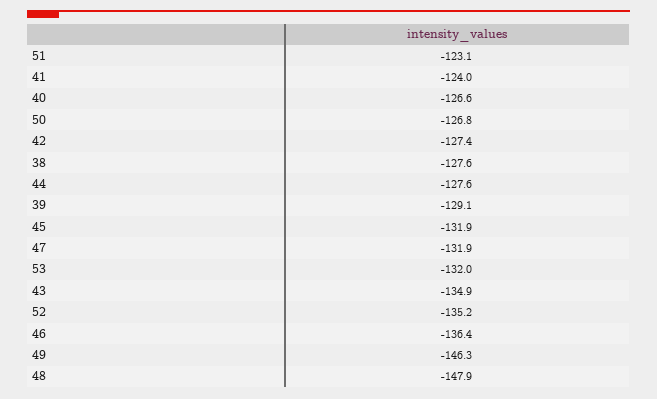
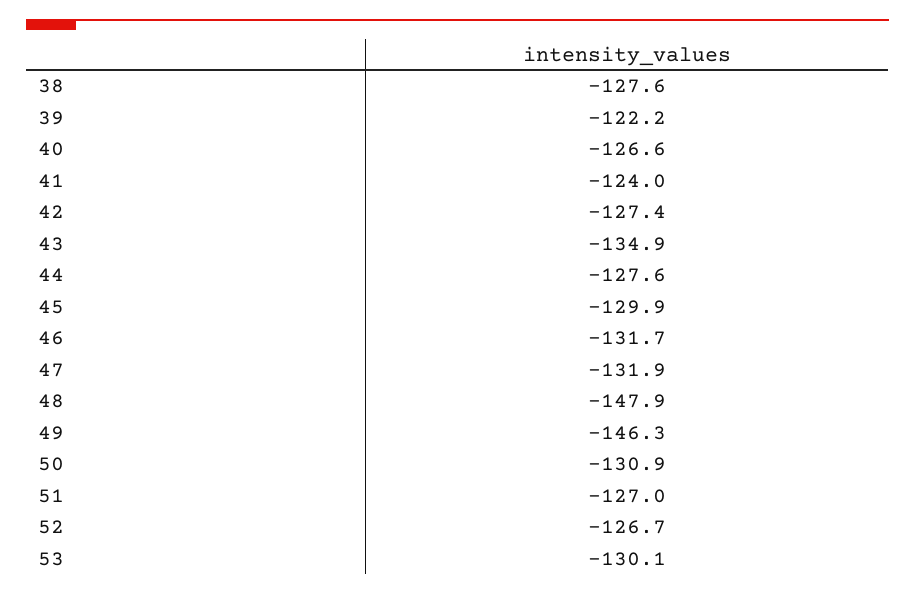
51: -123.1 -> -127
50: -126.8 -> -130.9
39: -129.1 -> -122.2
45: -131.9 -> -129.9
53: -132 -> -130.1
52: -135.2 -> -126.7
46: -136.4 -> -131.7

